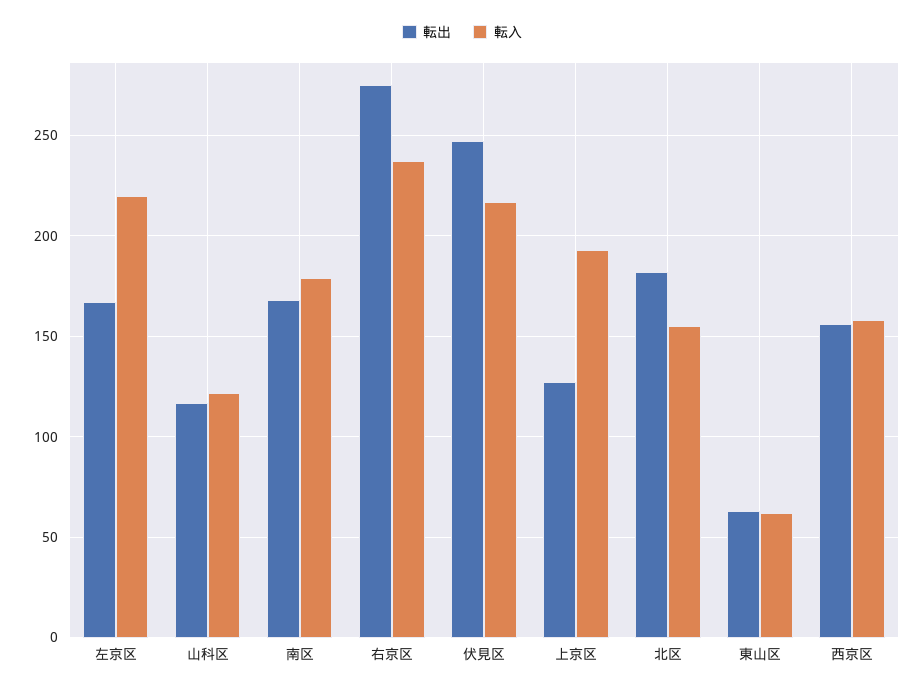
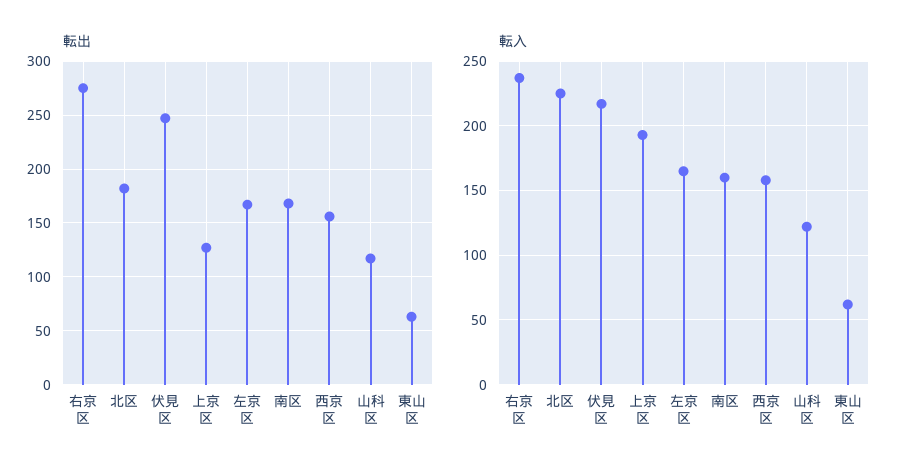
転入, 左京区: 220 -> 165
転入, 南区: 180 -> 160
転入, 北区: 155 -> 225

